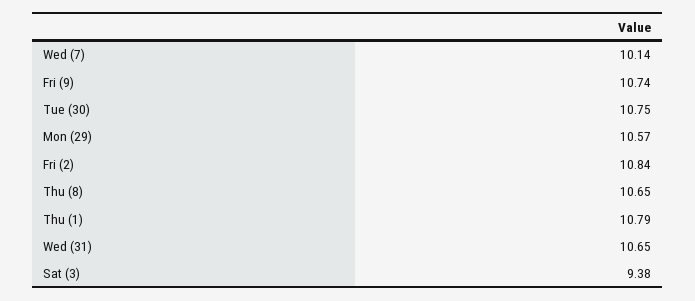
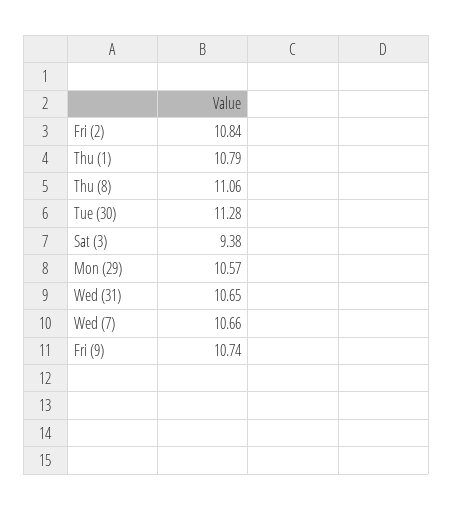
Wed (7): 10.14 -> 10.66
Tue (30): 10.75 -> 11.28
Thu (8): 10.65 -> 11.06

